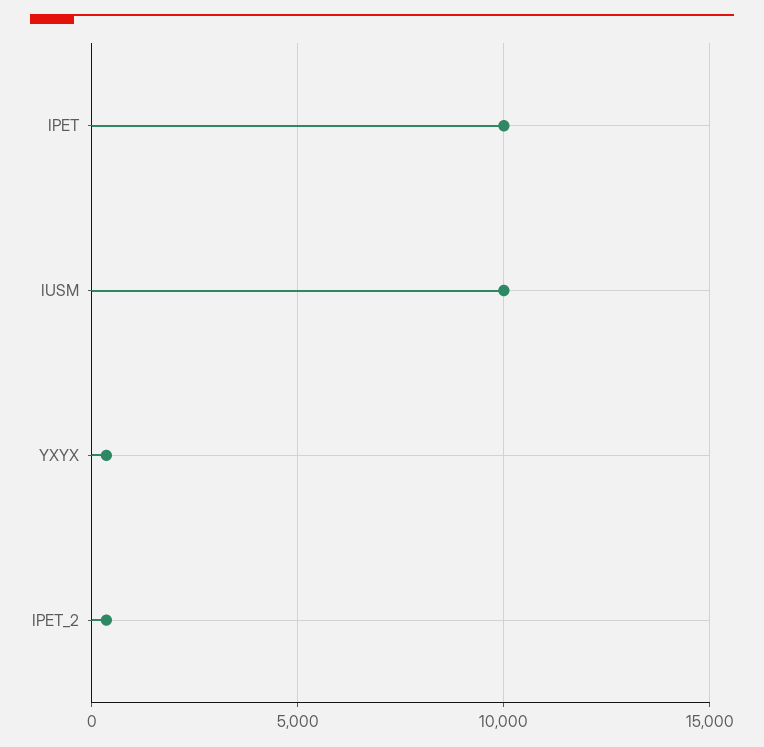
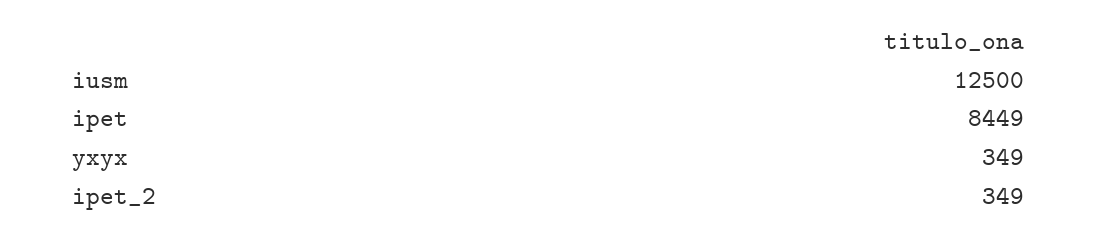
IPET: 10000 -> 8449
IUSM: 10000 -> 12500

